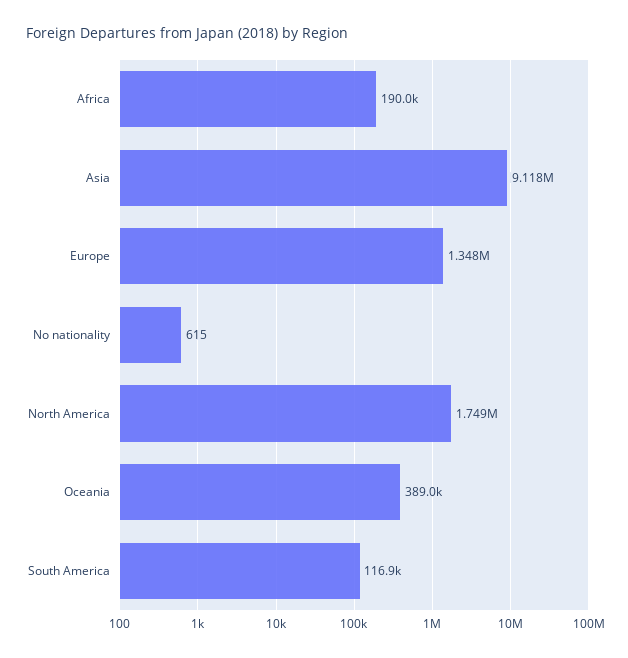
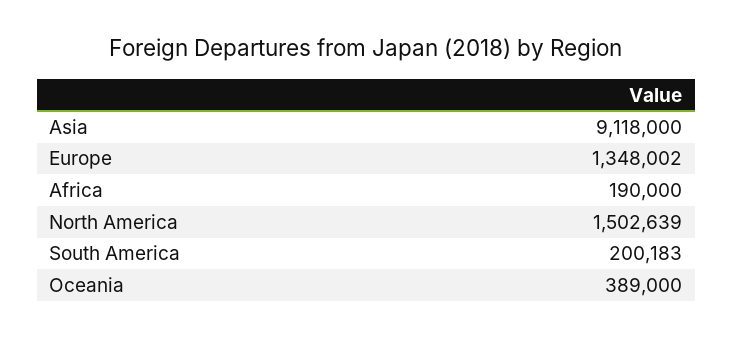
No nationality: 615 -> none
North America: 1749000 -> 1502639
South America: 116900 -> 200183

